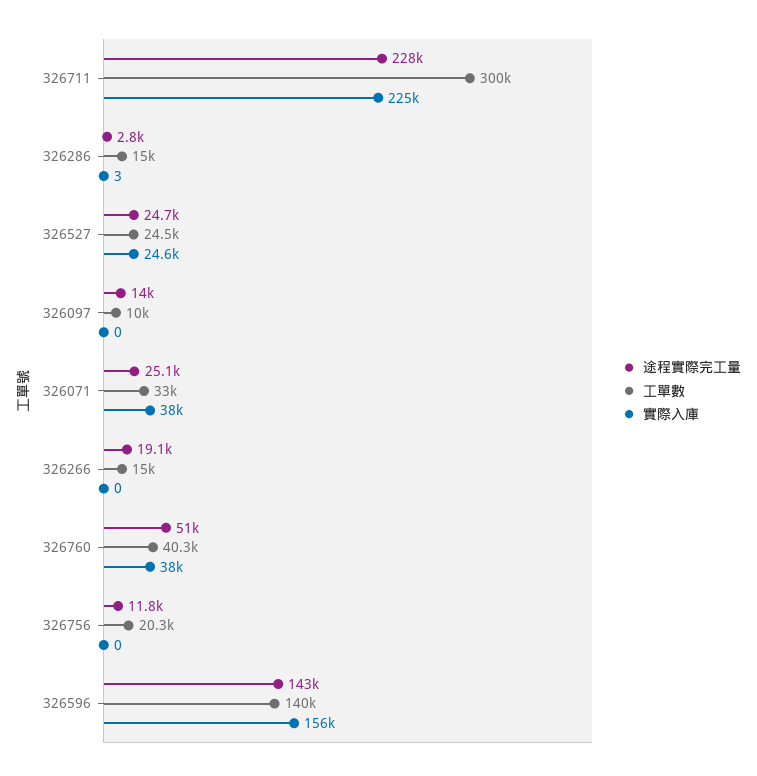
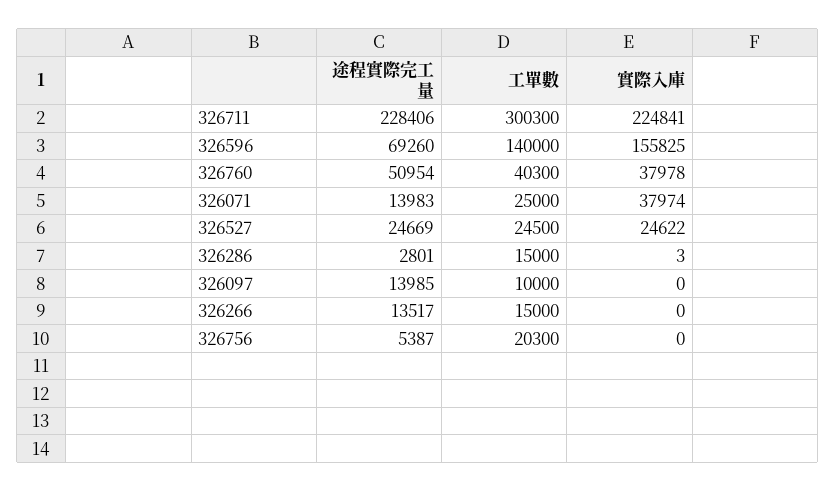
途程實際完工量, 326071: 25100 -> 13983
工單數, 326071: 33000 -> 25000
途程實際完工量, 326266: 19100 -> 13517
途程實際完工量, 326756: 11800 -> 5387
途程實際完工量, 326596: 143000 -> 69260

